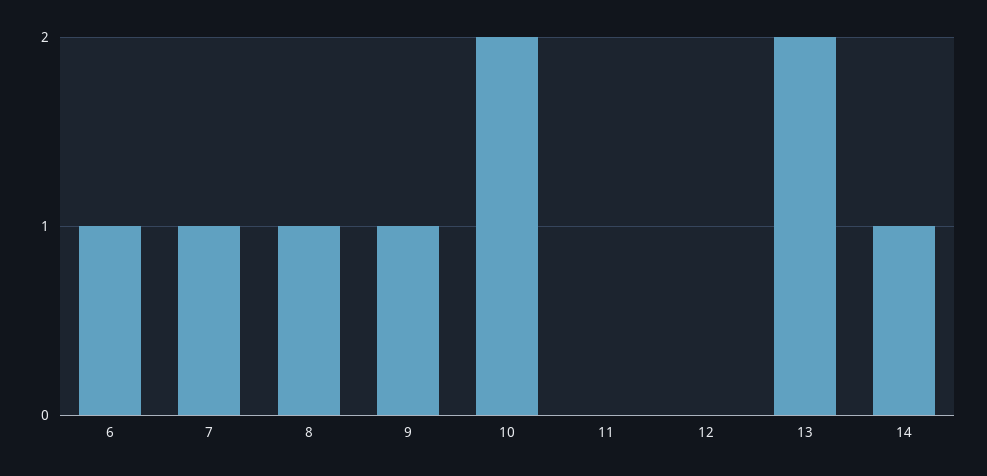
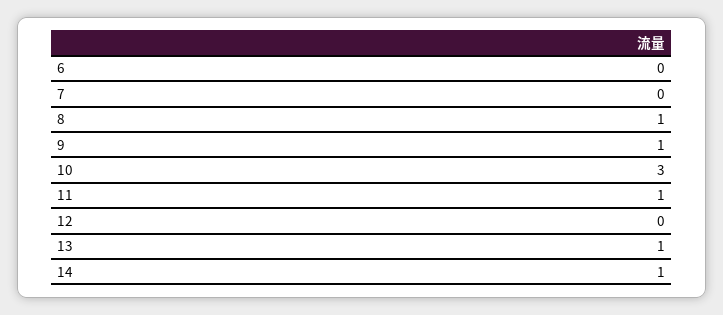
6: 1 -> 0
7: 1 -> 0
10: 2 -> 3
11: 0 -> 1
13: 2 -> 1

